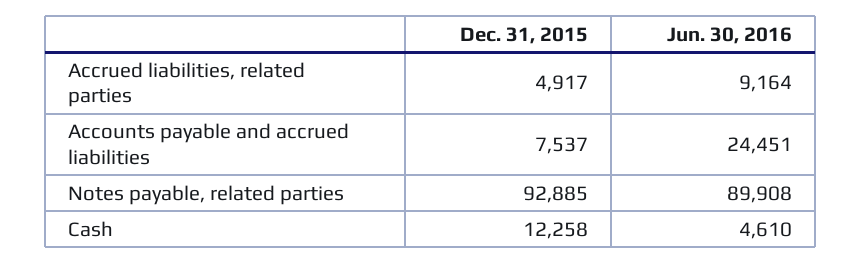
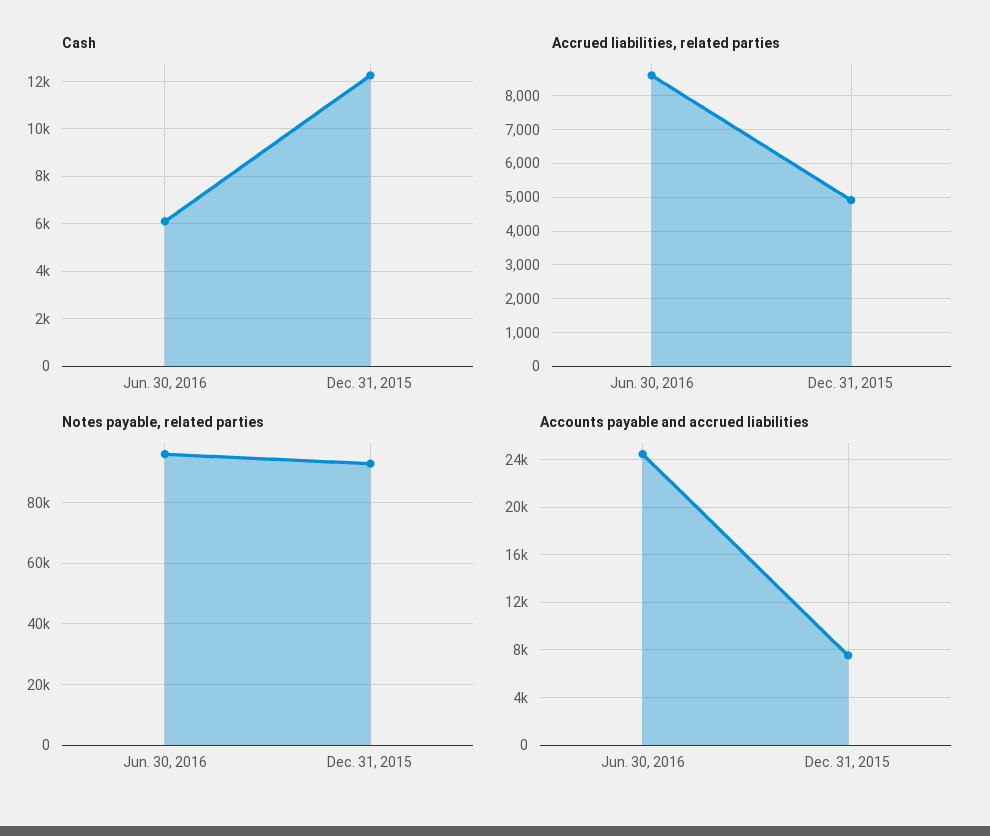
Accrued liabilities, related parties, Jun. 30, 2016: 9164 -> 8600
Notes payable, related parties, Jun. 30, 2016: 89908 -> 96000
Cash, Jun. 30, 2016: 4610 -> 6000

